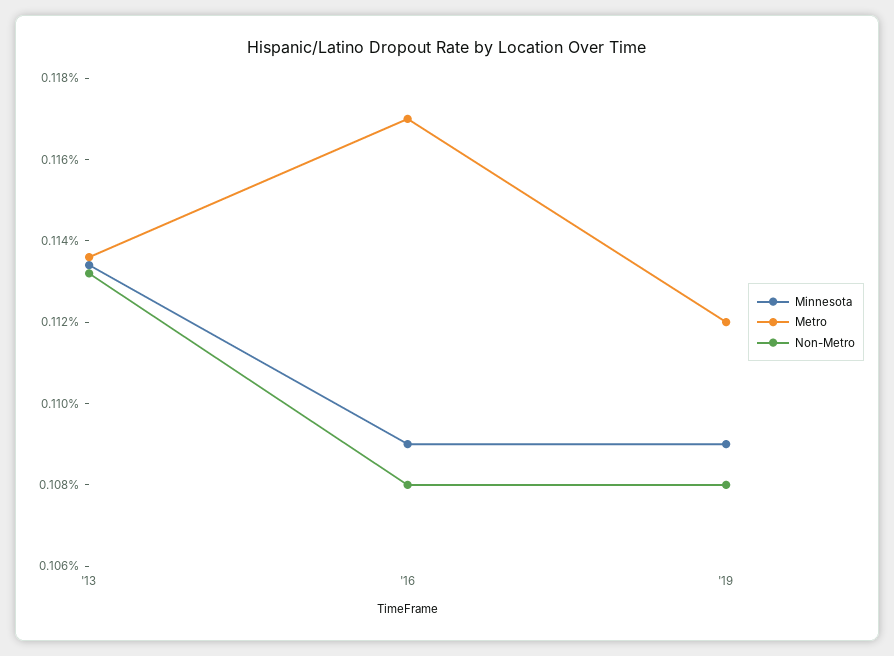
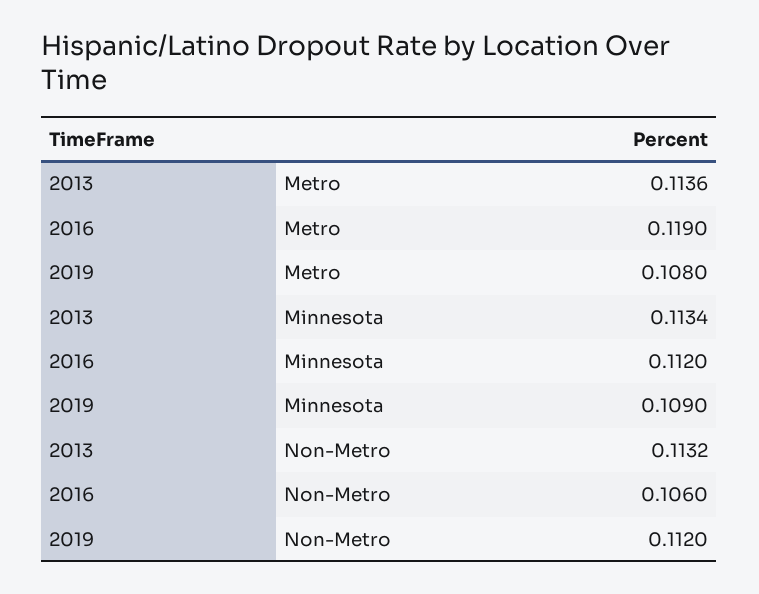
Minnesota, '16: 0.109 -> 0.112
Metro, '16: 0.117 -> 0.119
Non-Metro, '16: 0.108 -> 0.106
Metro, '19: 0.112 -> 0.108
Non-Metro, '19: 0.108 -> 0.112

